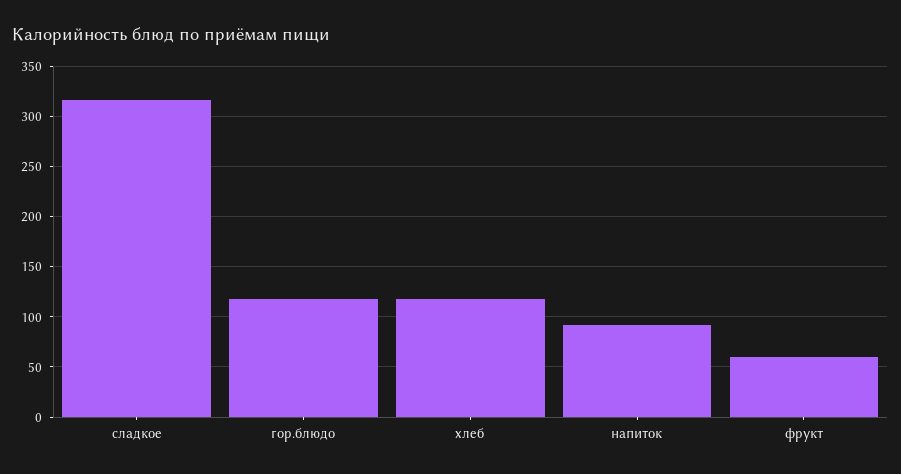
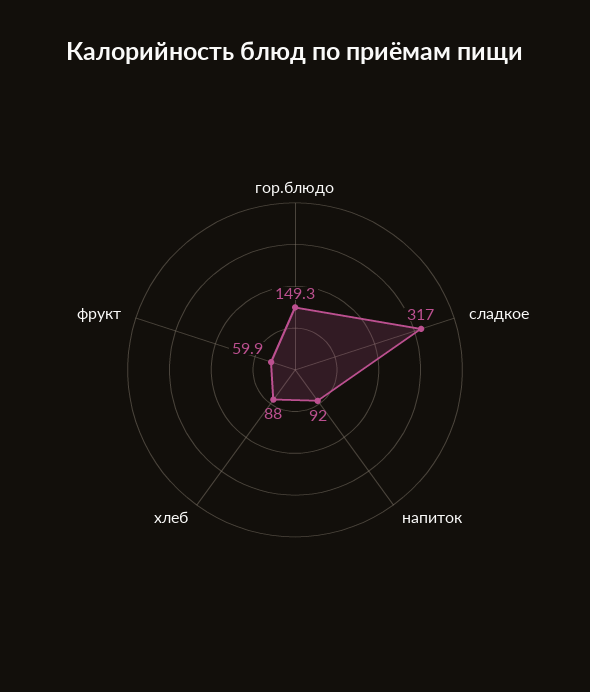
гор.блюдо: 120 -> 149.3
хлеб: 120 -> 88

